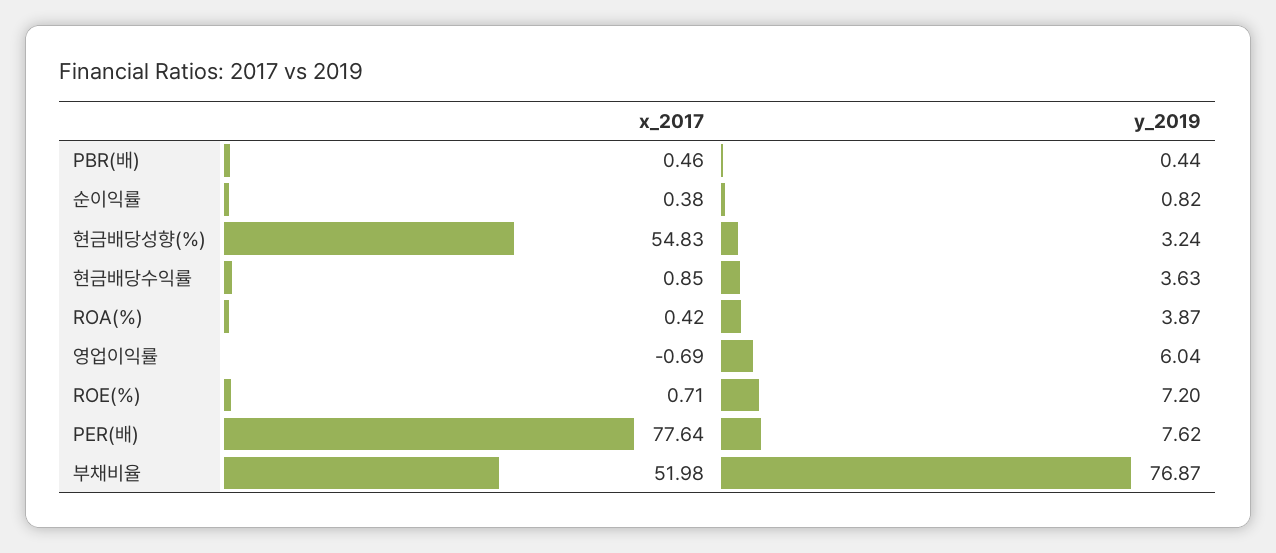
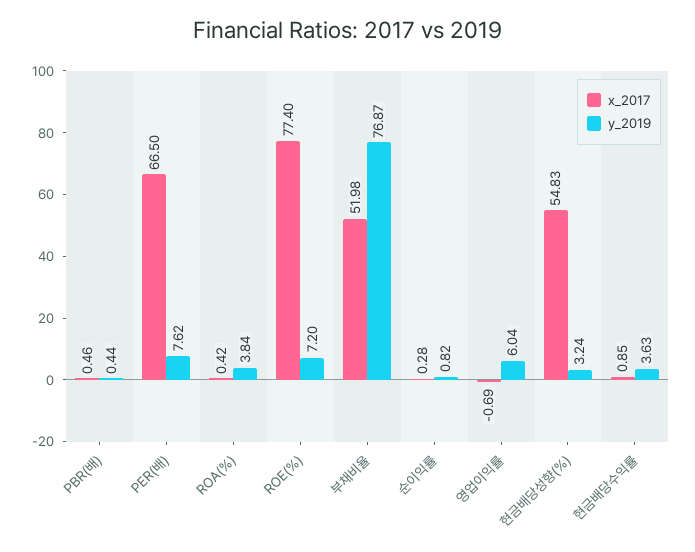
x_2017, 순이익률: 0.38 -> 0.28
y_2019, ROA(%): 3.87 -> 3.84
x_2017, ROE(%): 0.71 -> 77.4
x_2017, PER(배): 77.64 -> 66.5

